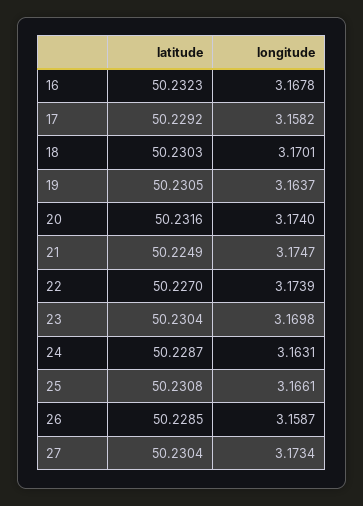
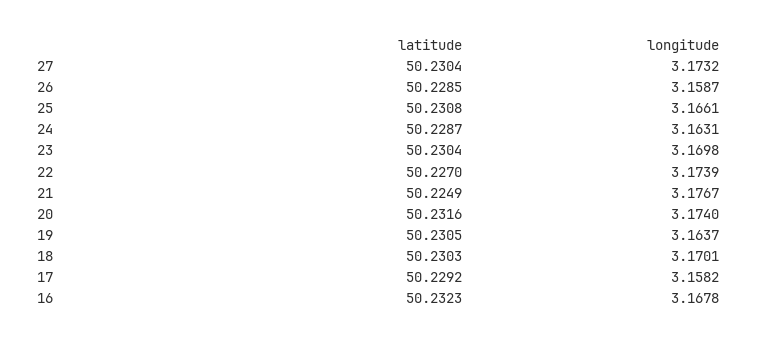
longitude, 21: 3.1747 -> 3.1767
longitude, 27: 3.1734 -> 3.1732

